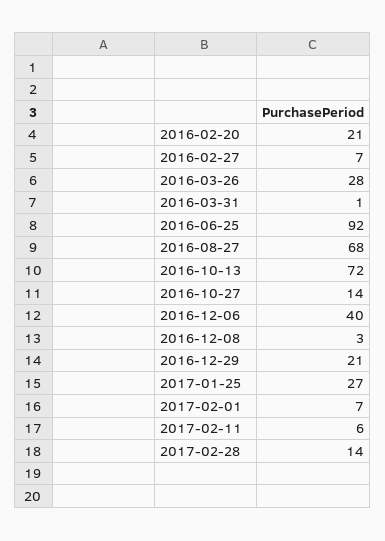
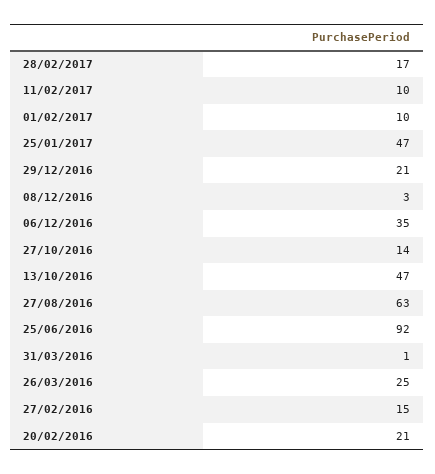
2016-02-27: 7 -> 15
2016-03-26: 28 -> 25
2016-08-27: 68 -> 63
2016-10-13: 72 -> 47
2016-12-06: 40 -> 35
2017-01-25: 27 -> 47
2017-02-01: 7 -> 10
2017-02-11: 6 -> 10
2017-02-28: 14 -> 17

